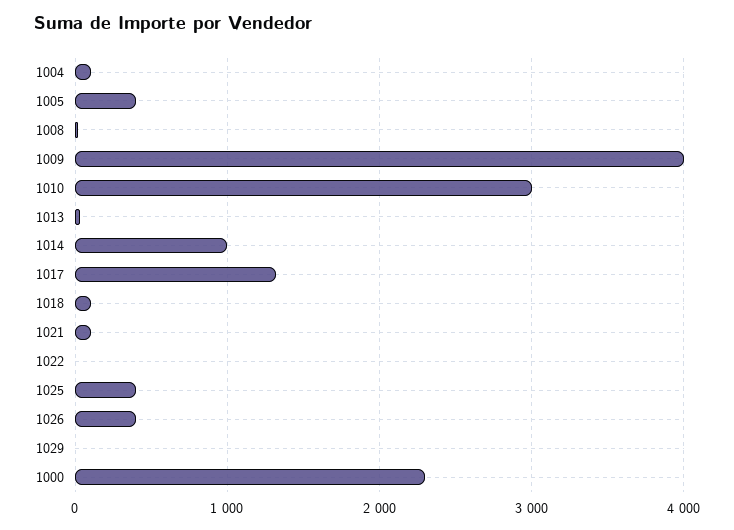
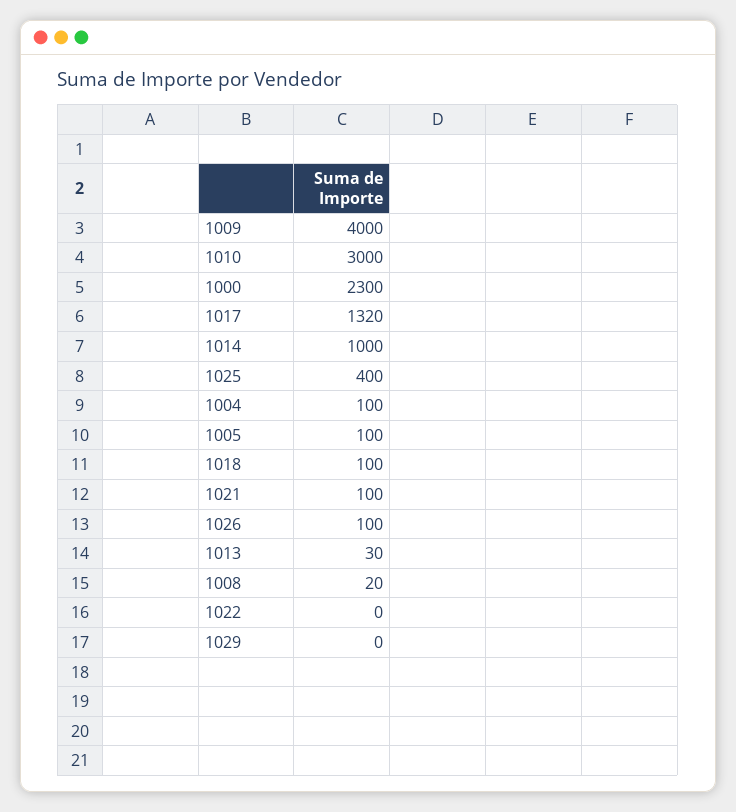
1005: 400 -> 100
1026: 400 -> 100

